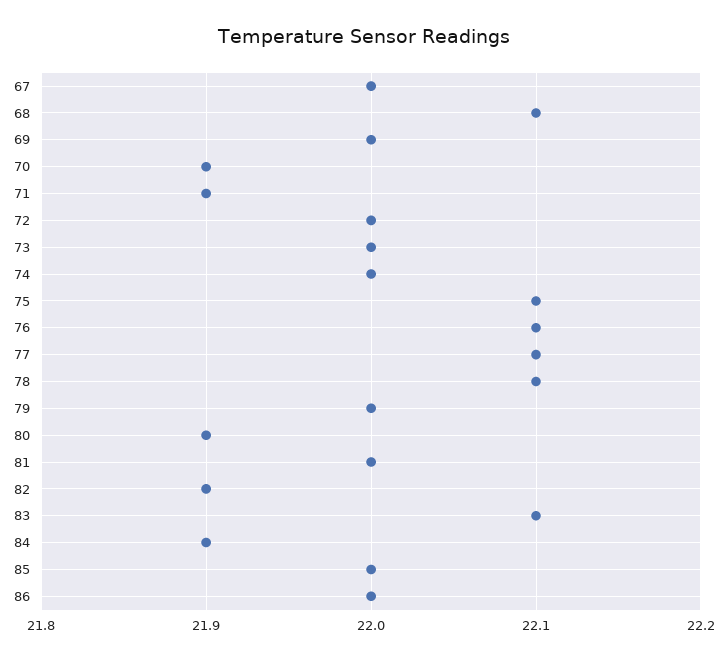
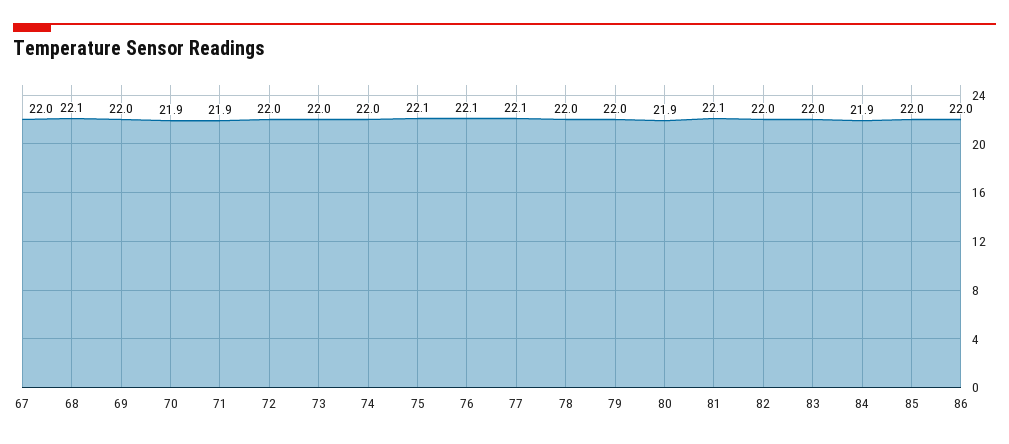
78: 22.1 -> 22
81: 22 -> 22.1
82: 21.9 -> 22
83: 22.1 -> 22

